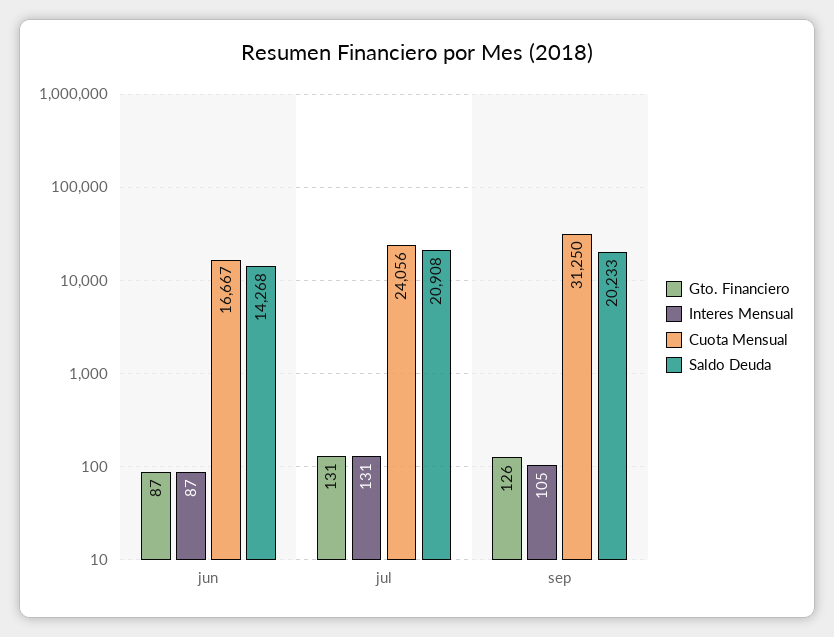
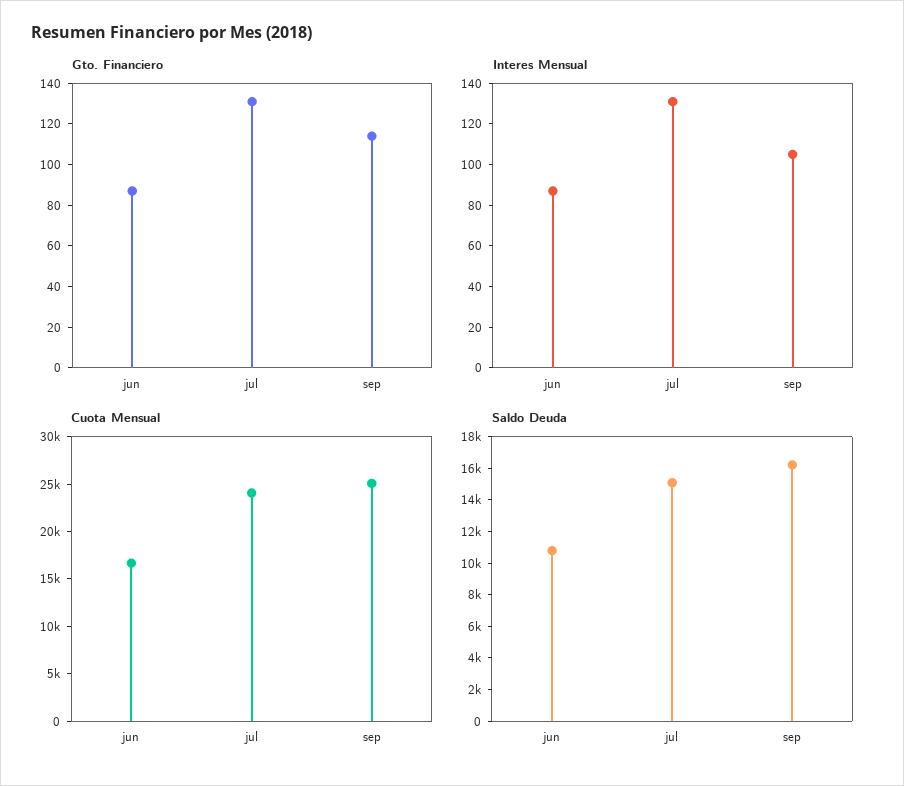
Saldo Deuda, jun: 14268 -> 11000
Saldo Deuda, jul: 20908 -> 15000
Gto. Financiero, sep: 126 -> 115
Cuota Mensual, sep: 31250 -> 25000
Saldo Deuda, sep: 20233 -> 16000

